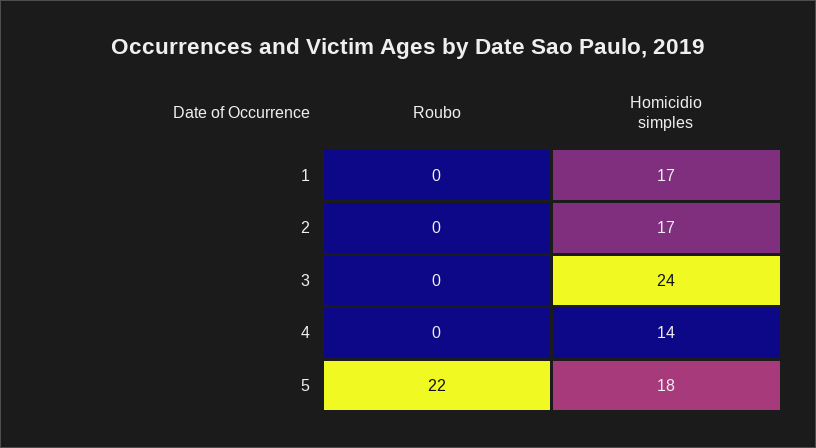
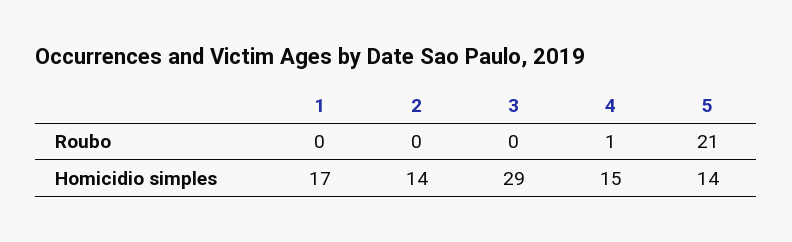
Homicidio simples, 2: 17 -> 14
Homicidio simples, 3: 24 -> 29
Roubo, 4: 0 -> 1
Homicidio simples, 4: 14 -> 15
Roubo, 5: 22 -> 21
Homicidio simples, 5: 18 -> 14

